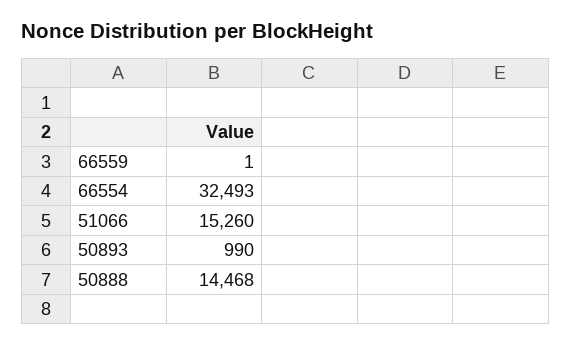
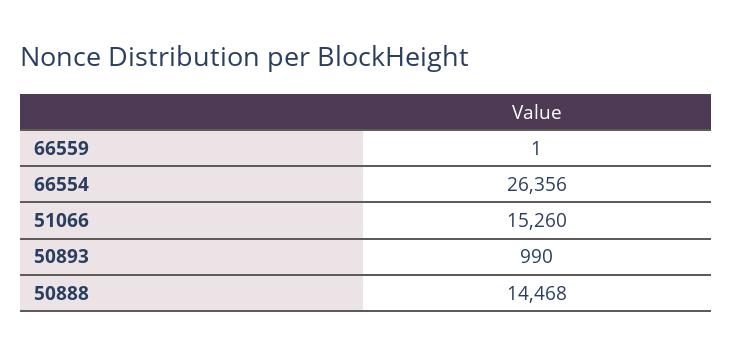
66554: 32493 -> 26356

